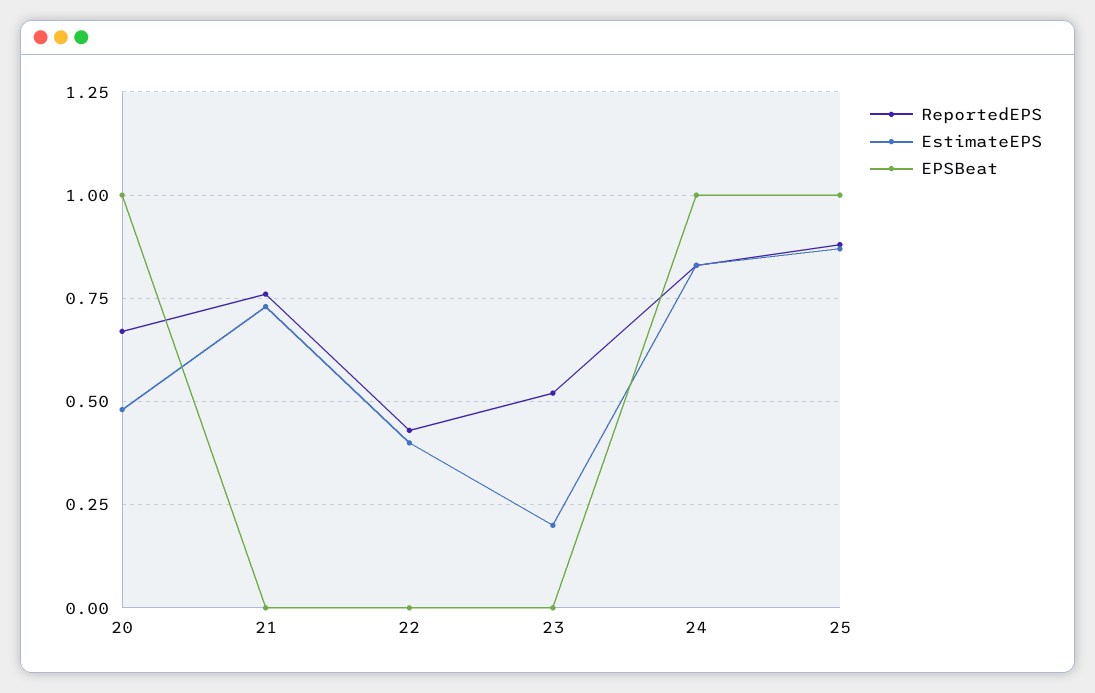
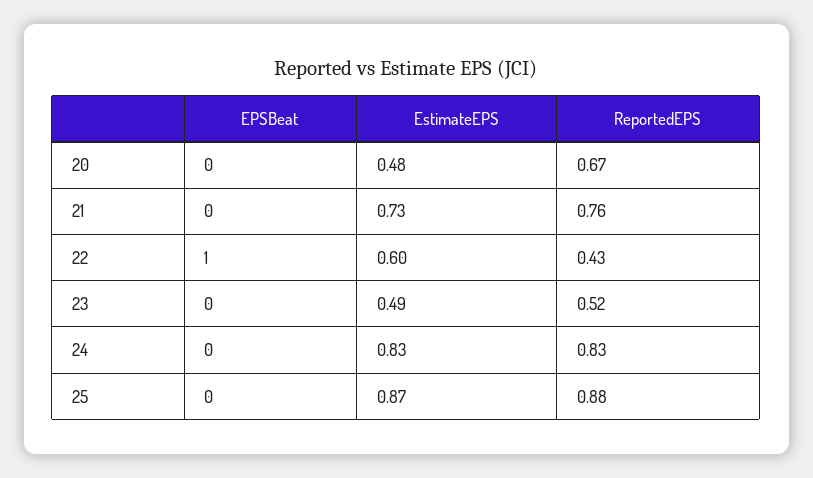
EPSBeat, 20: 1 -> 0
EstimateEPS, 22: 0.4 -> 0.6
EPSBeat, 22: 0 -> 1
EstimateEPS, 23: 0.2 -> 0.49
EPSBeat, 24: 1 -> 0
EPSBeat, 25: 1 -> 0

